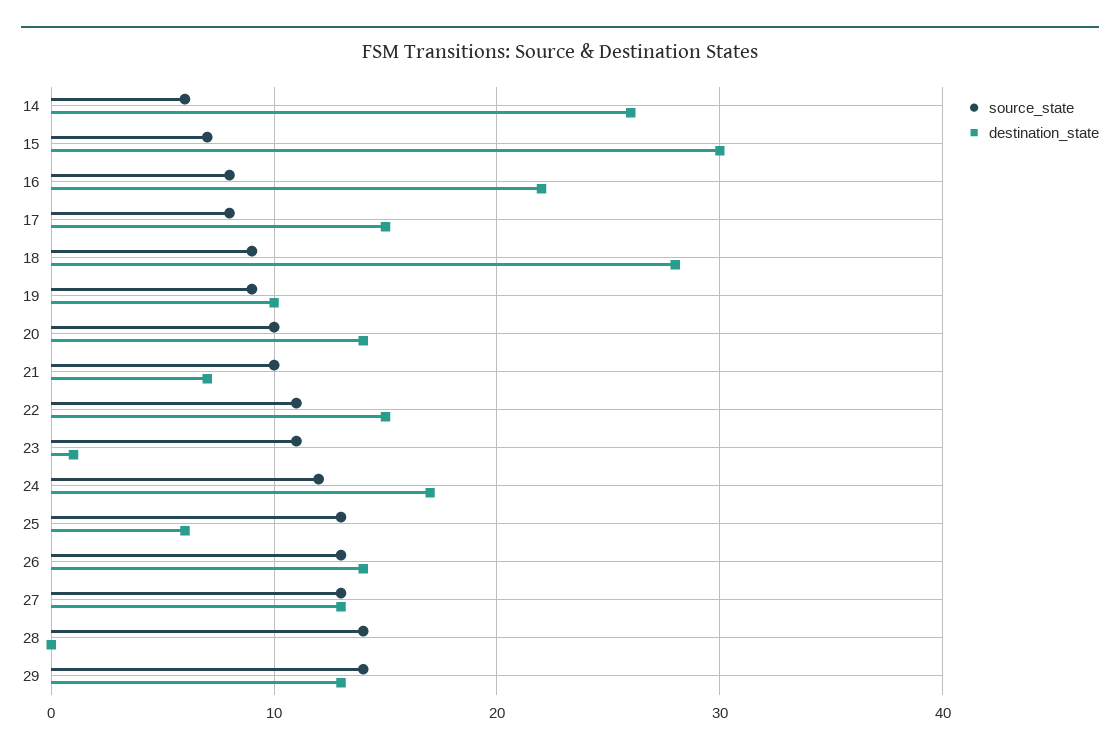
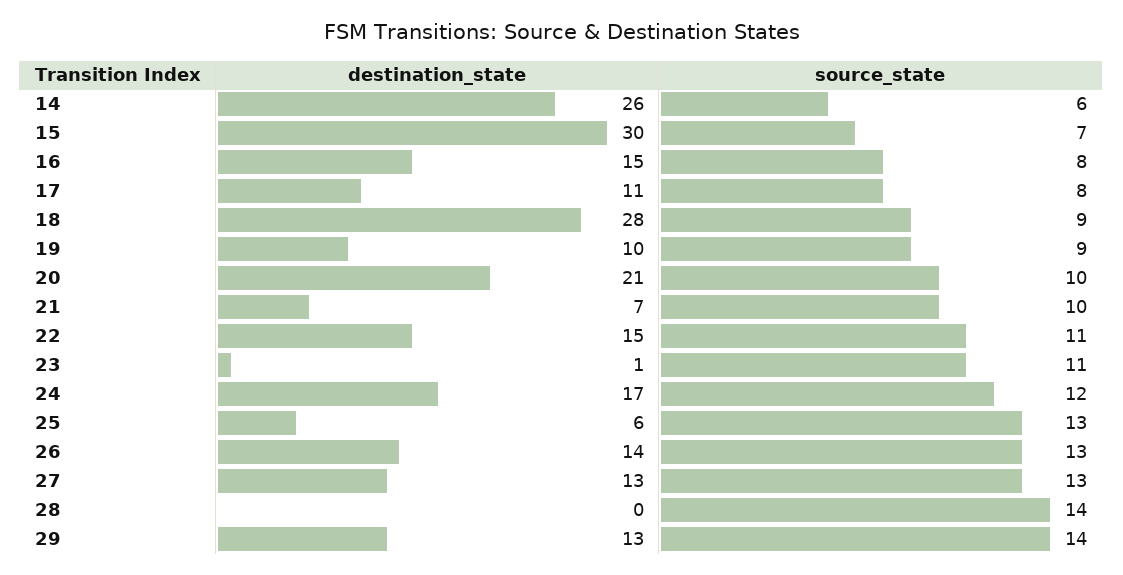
destination_state, 16: 22 -> 15
destination_state, 17: 15 -> 11
destination_state, 20: 14 -> 21

